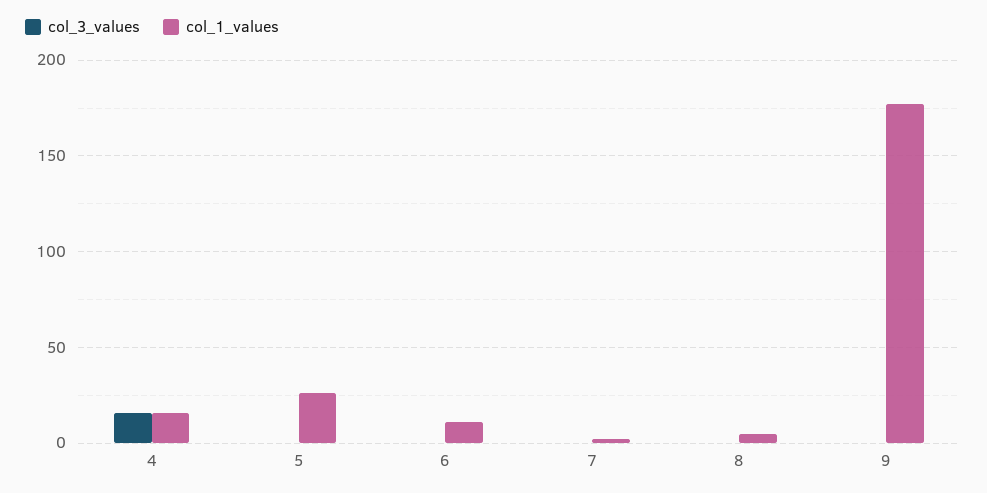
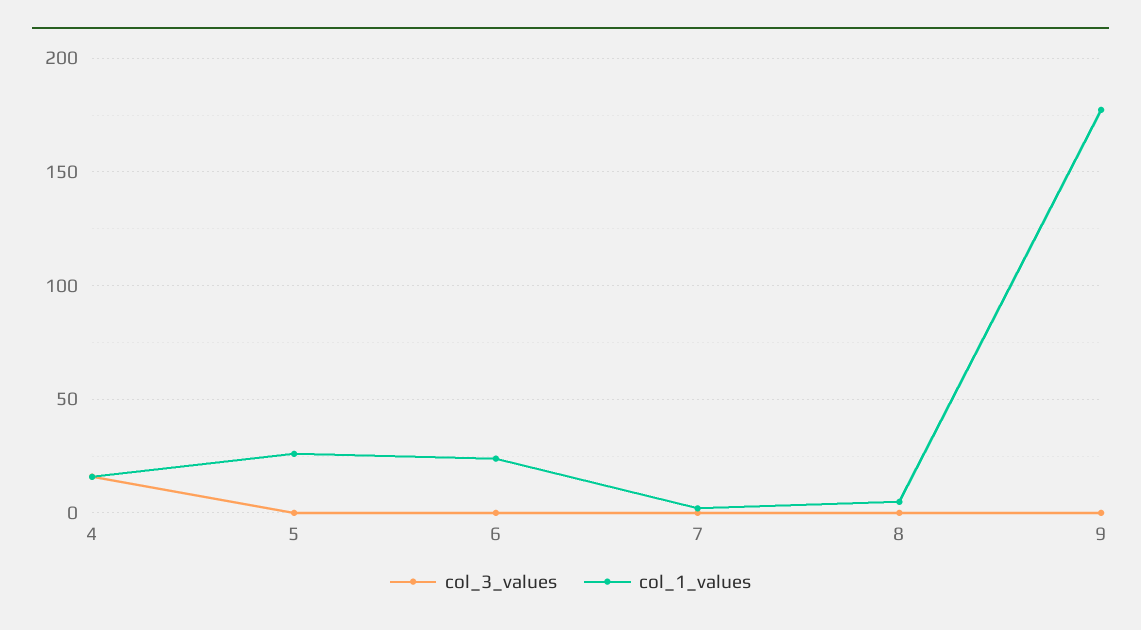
col_1_values, 6: 10 -> 25

